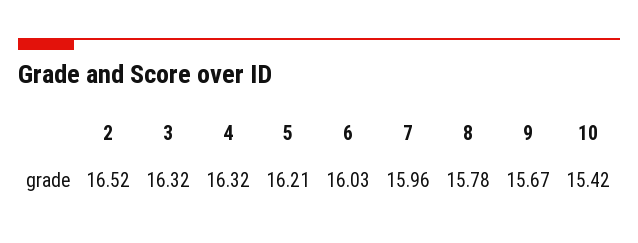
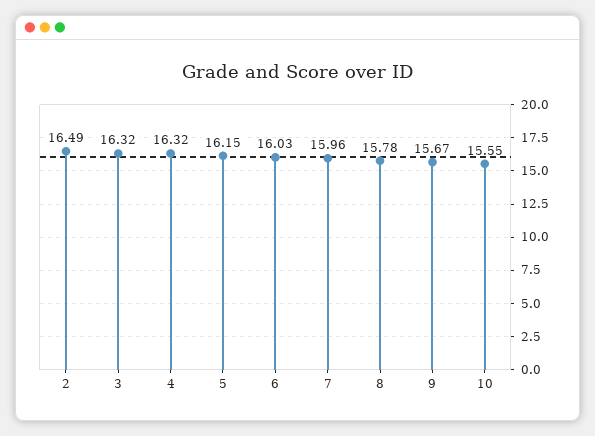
2: 16.52 -> 16.49
5: 16.21 -> 16.15
10: 15.42 -> 15.55

